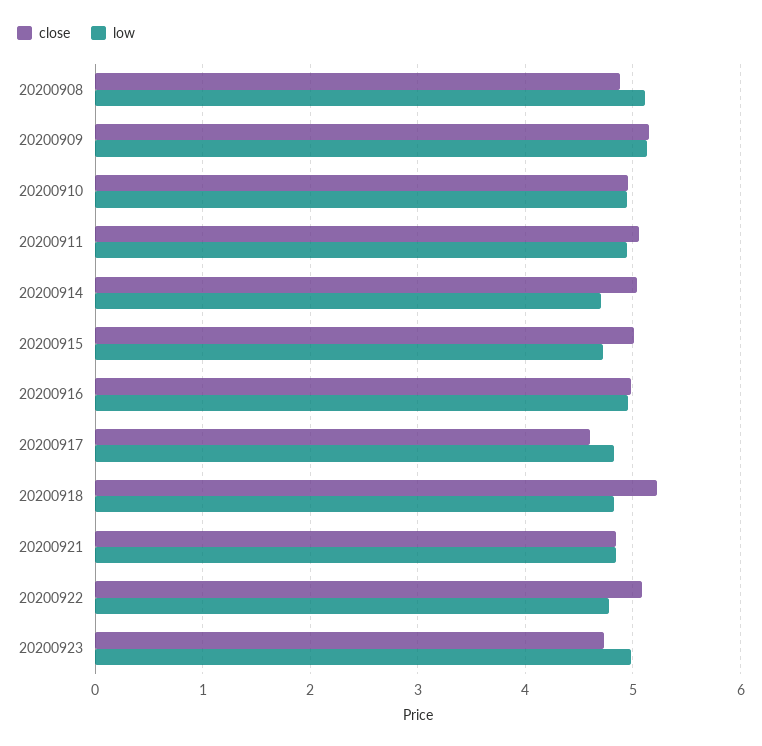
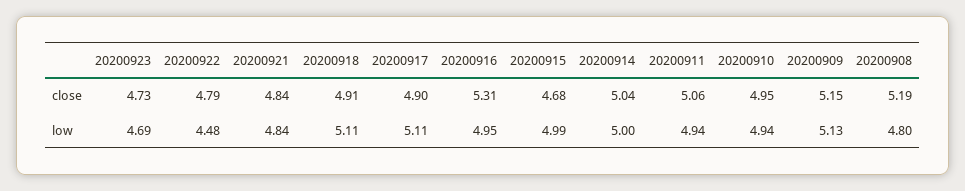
close, 20200908: 4.9 -> 5.19
low, 20200908: 5.1 -> 4.8
low, 20200914: 4.7 -> 5
close, 20200915: 5 -> 4.68
low, 20200915: 4.7 -> 4.99
close, 20200916: 5 -> 5.31
close, 20200917: 4.6 -> 4.9
low, 20200917: 4.8 -> 5.11
close, 20200918: 5.2 -> 4.91
low, 20200918: 4.8 -> 5.11
close, 20200922: 5.1 -> 4.79
low, 20200922: 4.8 -> 4.48
low, 20200923: 5 -> 4.69

